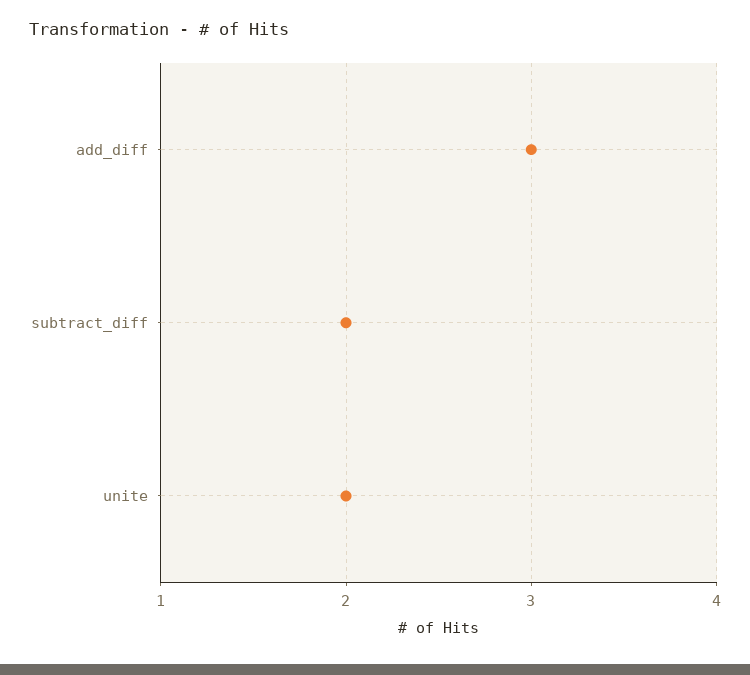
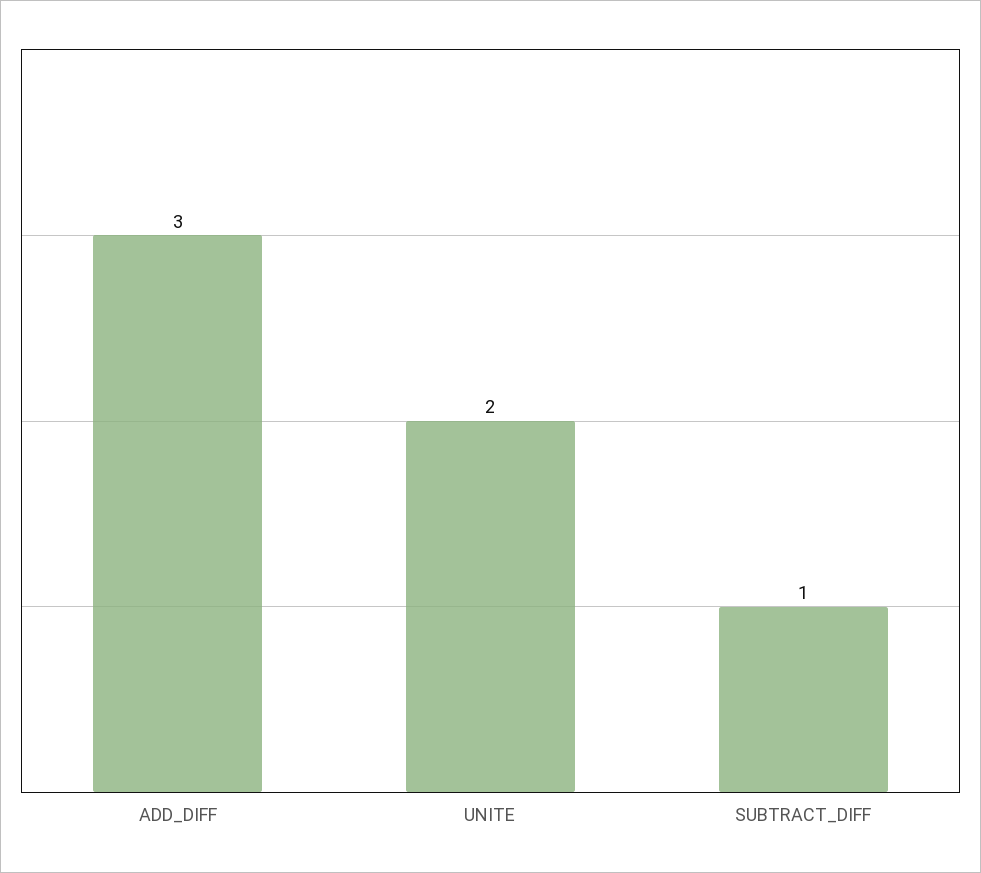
subtract_diff: 2 -> 1

